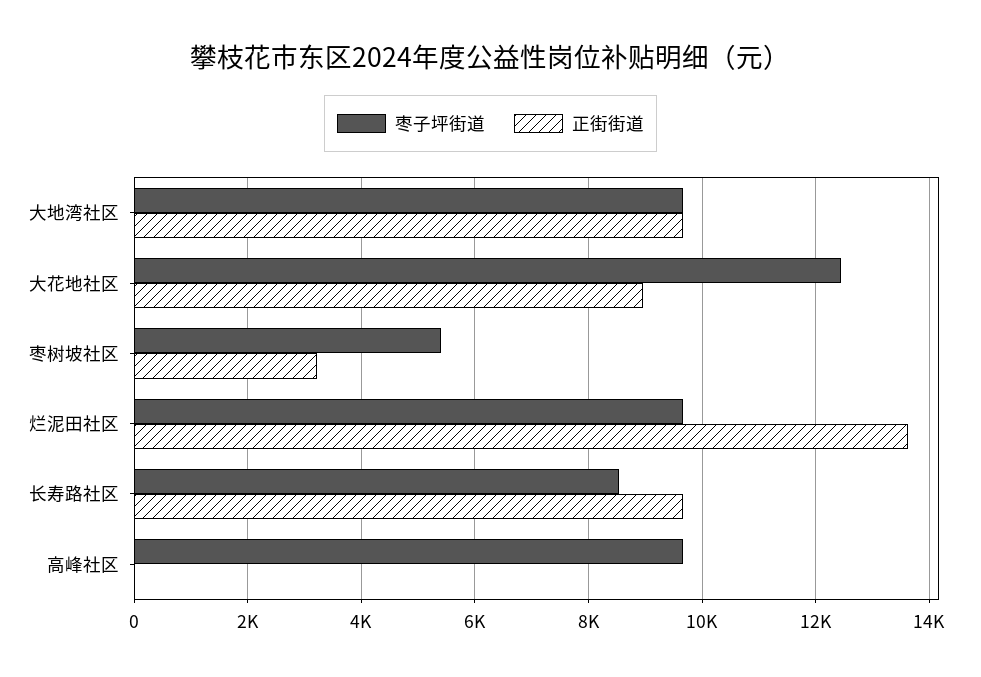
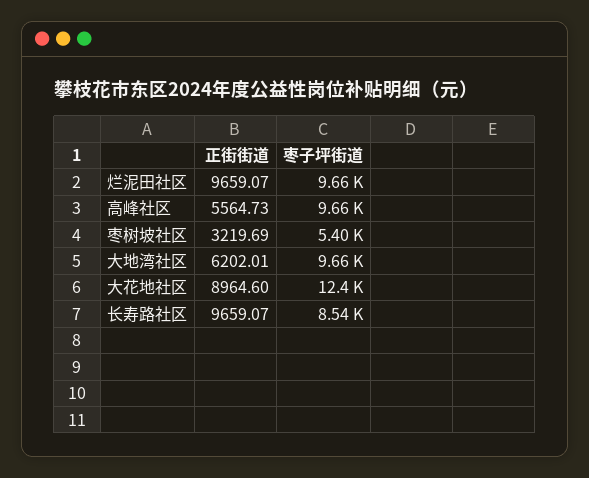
正街街道, 大地湾社区: 9600 -> 6202.01
正街街道, 烂泥田社区: 13600 -> 9659.07
正街街道, 高峰社区: 0 -> 5564.73

